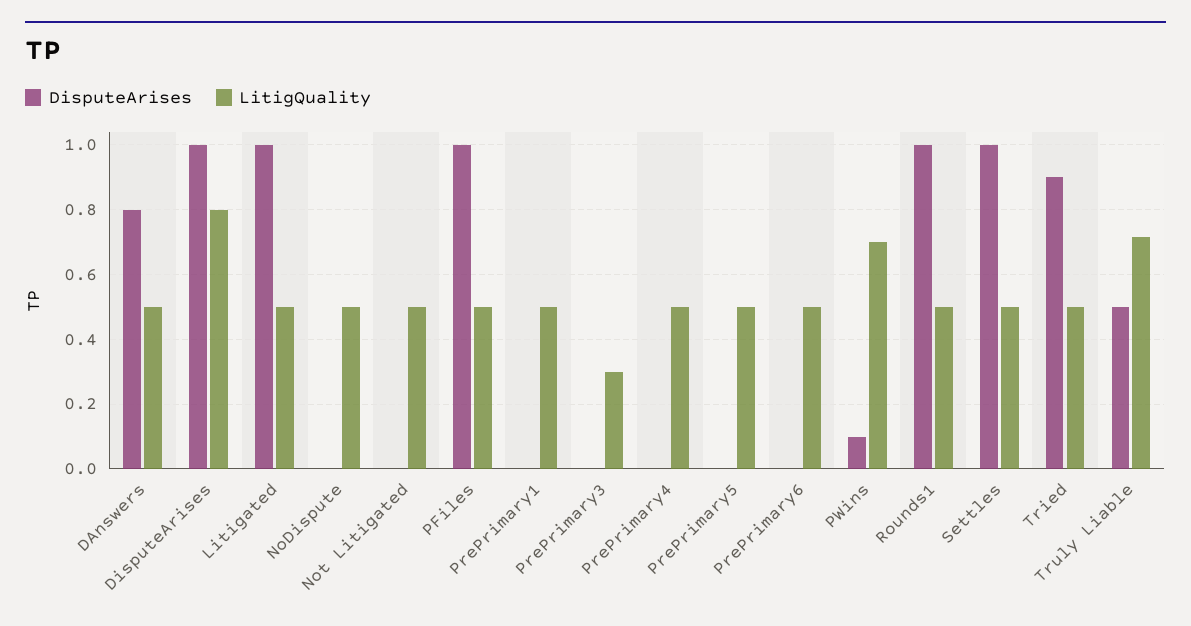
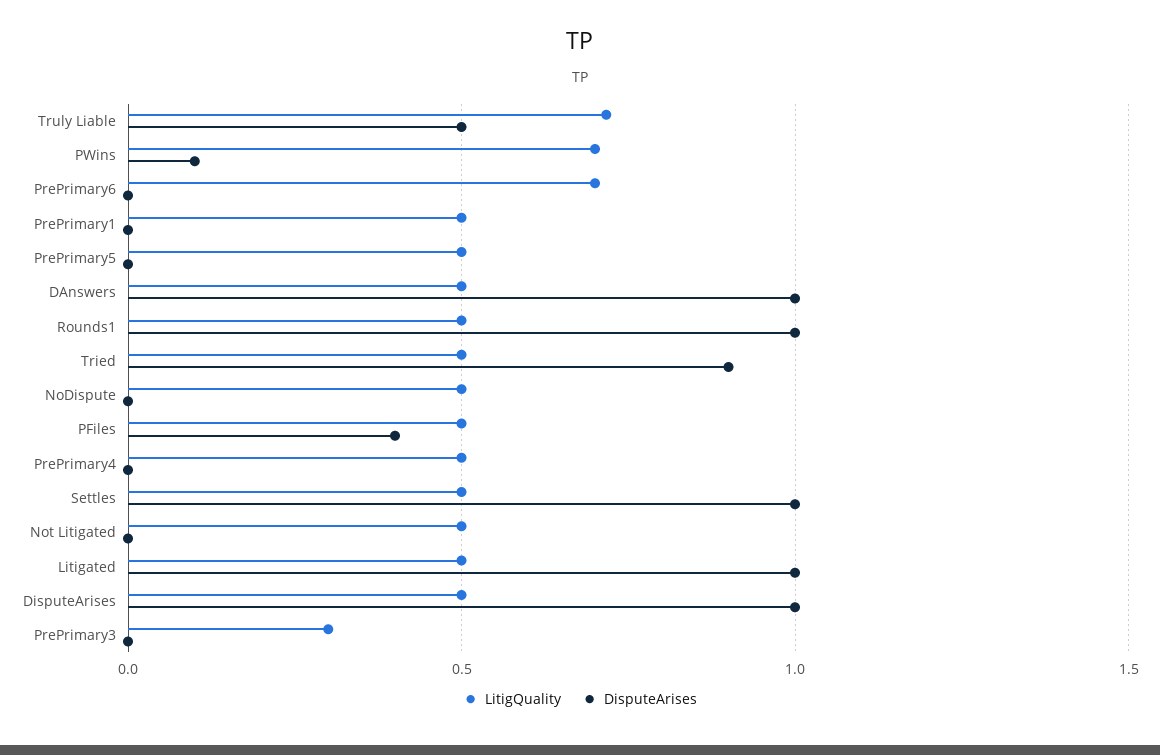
DisputeArises, DAnswers: 0.8 -> 1
LitigQuality, DisputeArises: 0.8 -> 0.5
DisputeArises, PFiles: 1 -> 0.4
LitigQuality, PrePrimary6: 0.5 -> 0.7

